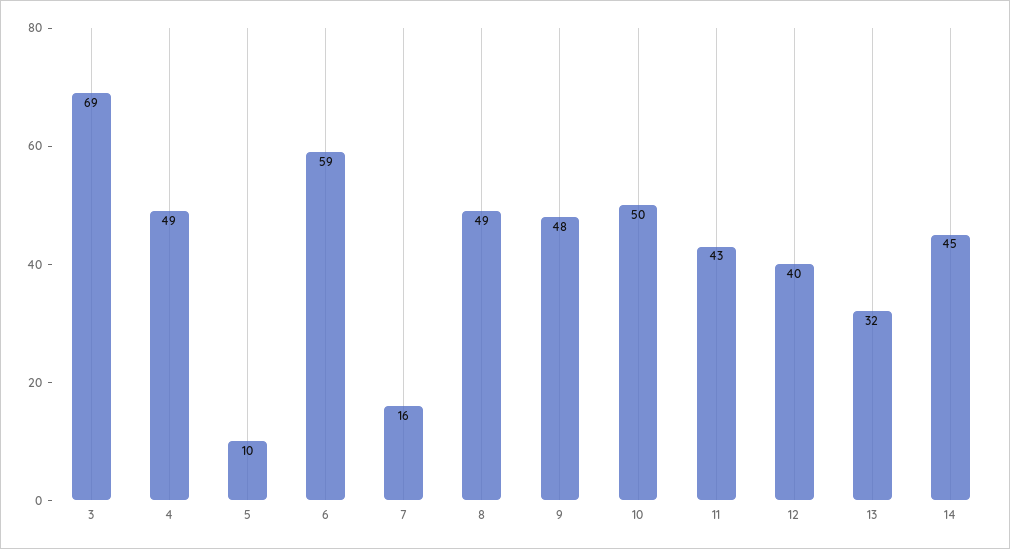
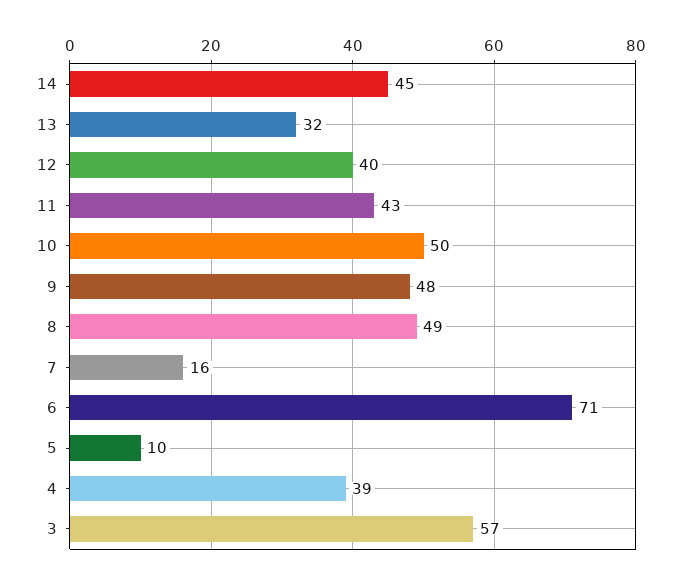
3: 69 -> 57
4: 49 -> 39
6: 59 -> 71

